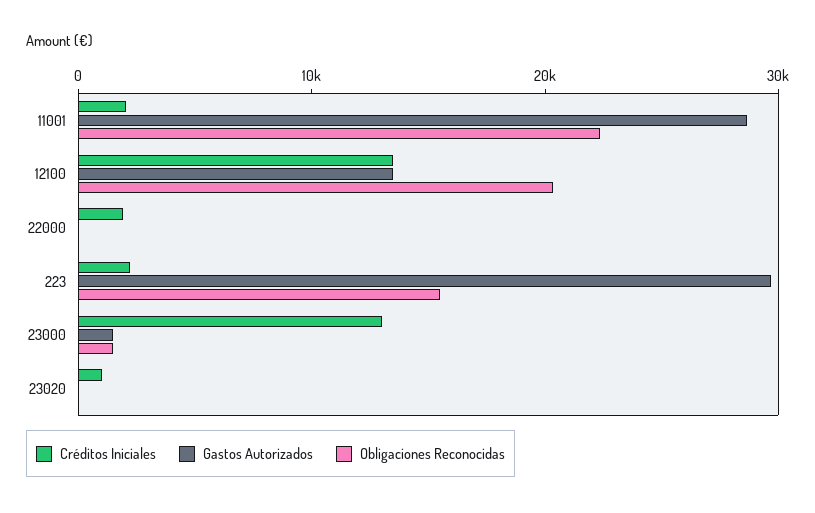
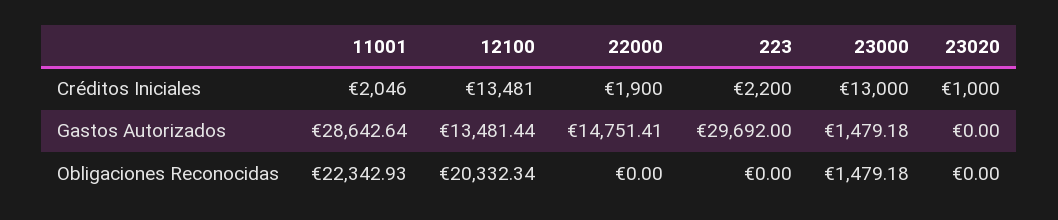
Gastos Autorizados, 22000: 0 -> 14751.41
Obligaciones Reconocidas, 223: 16000 -> 0

